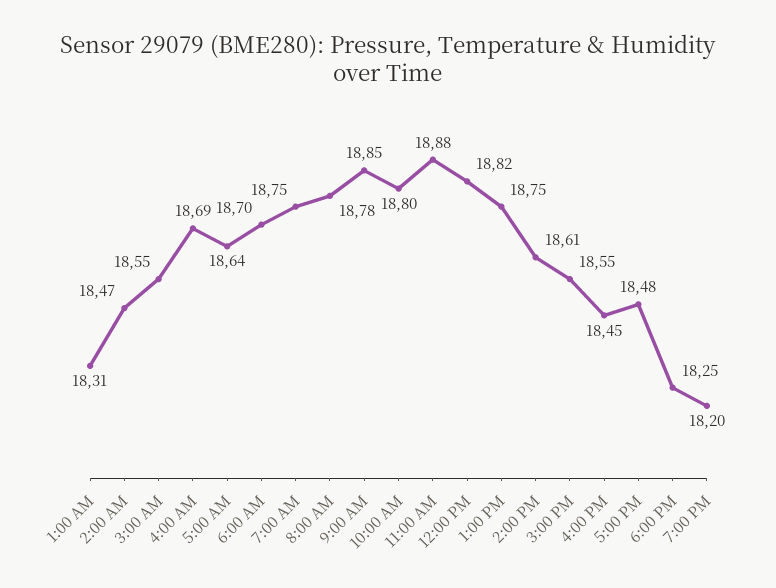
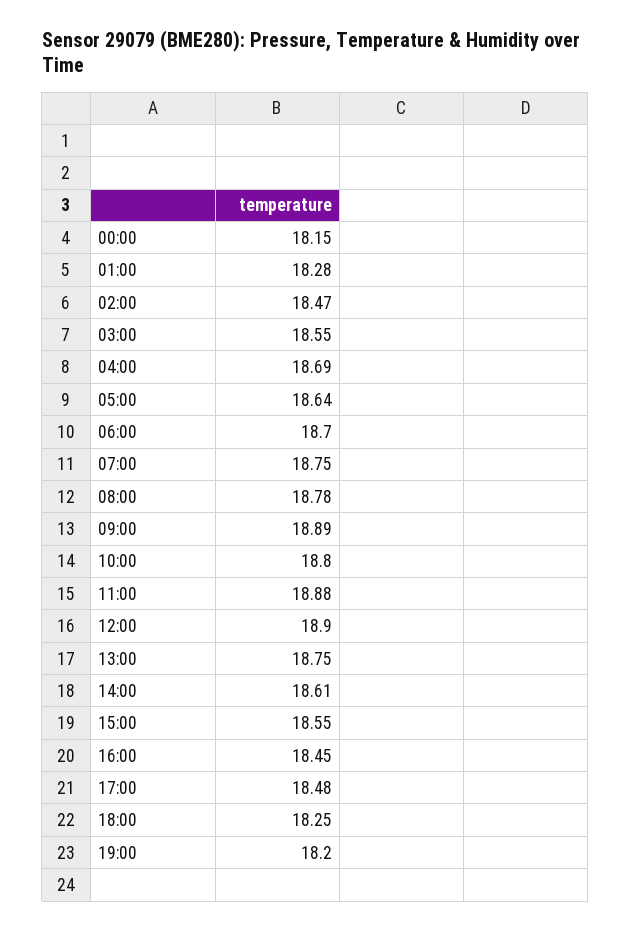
1:00 AM: 18.31 -> 18.28
9:00 AM: 18.85 -> 18.89
12:00 PM: 18.82 -> 18.9
00:00: none -> 18.15

